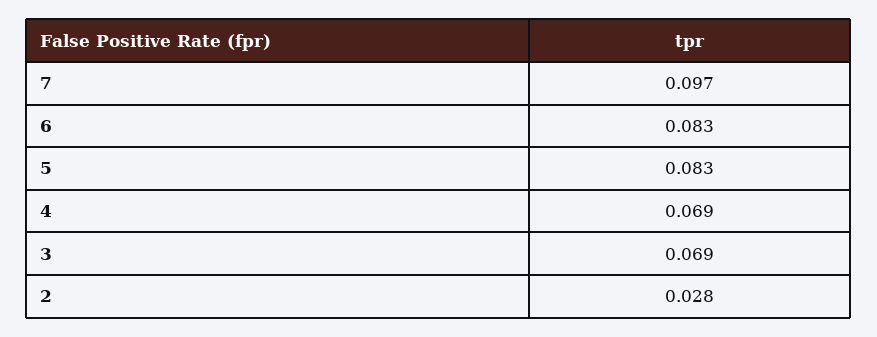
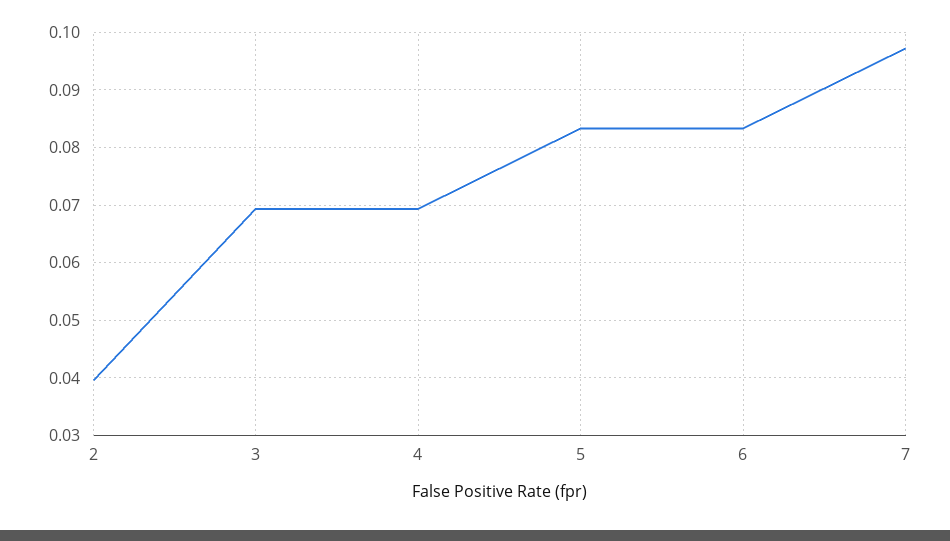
2: 0.028 -> 0.04

